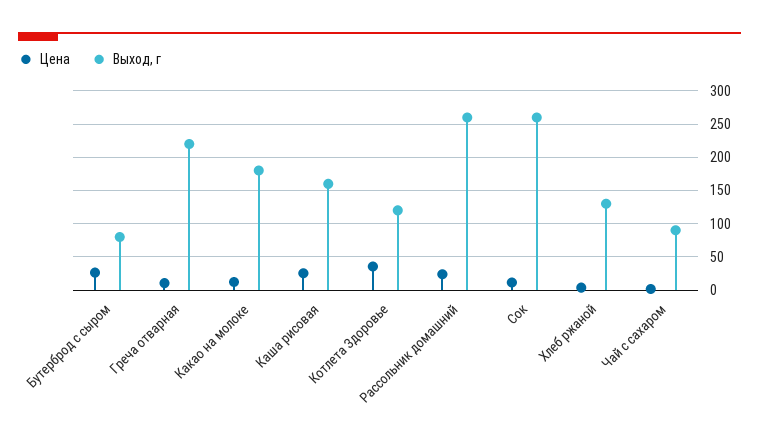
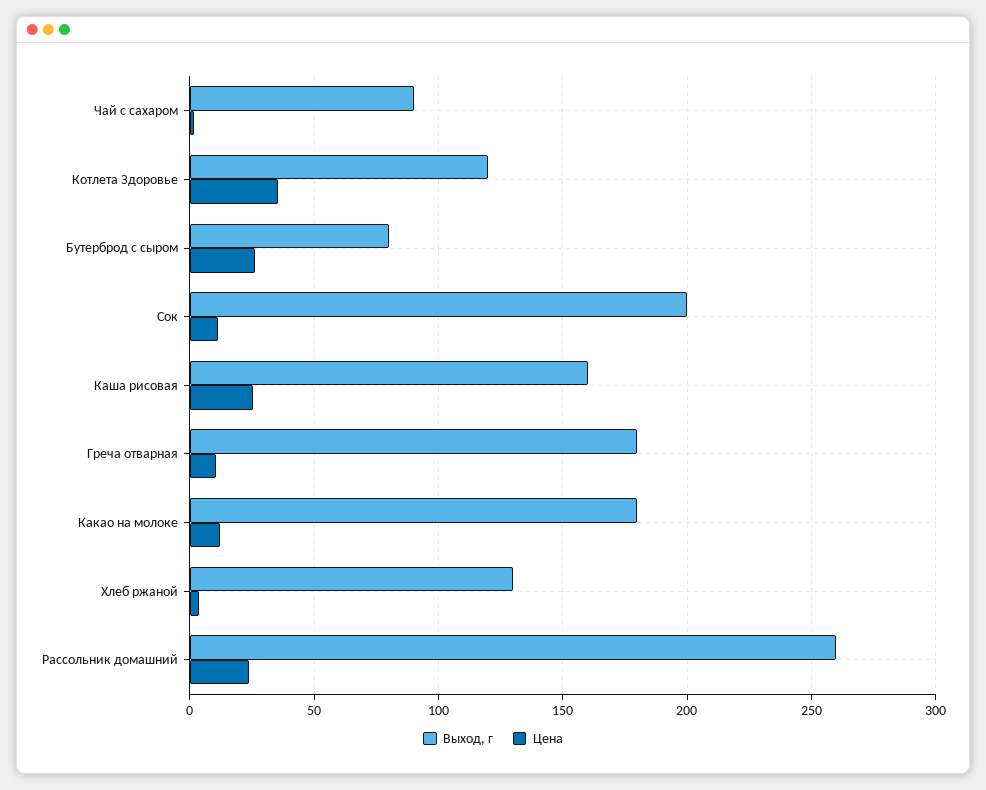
Выход, г, Греча отварная: 220 -> 180
Выход, г, Сок: 260 -> 200

